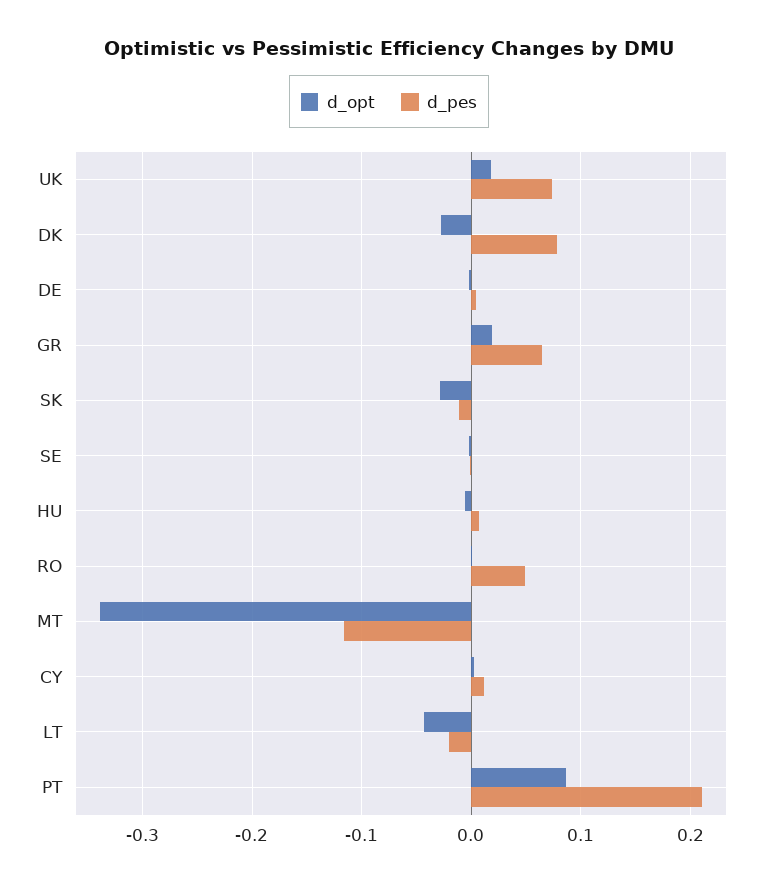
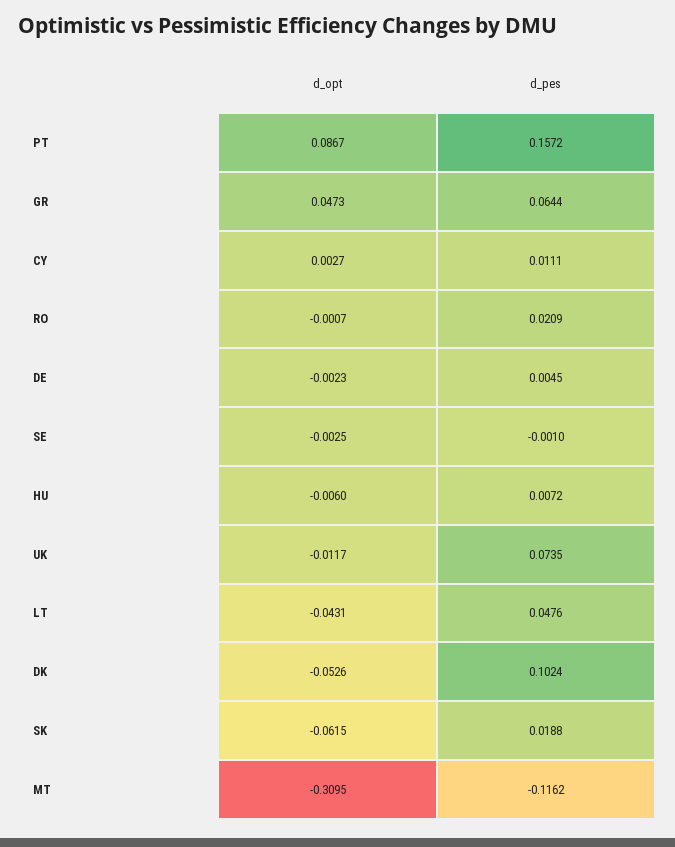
d_opt, UK: 0.02 -> -0.0117
d_opt, DK: -0.03 -> -0.0526
d_pes, DK: 0.08 -> 0.1024
d_opt, GR: 0.02 -> 0.0473
d_opt, SK: -0.03 -> -0.0615
d_pes, SK: -0.01 -> 0.0188
d_pes, RO: 0.05 -> 0.0209
d_opt, MT: -0.34 -> -0.3095
d_pes, LT: -0.02 -> 0.0476
d_pes, PT: 0.21 -> 0.1572

